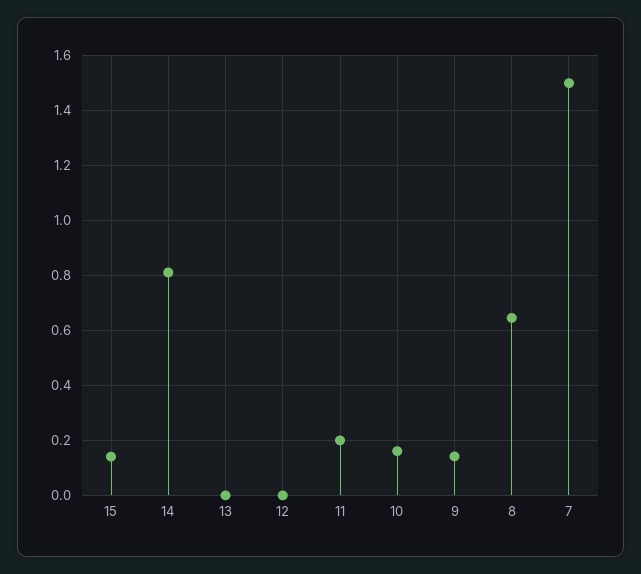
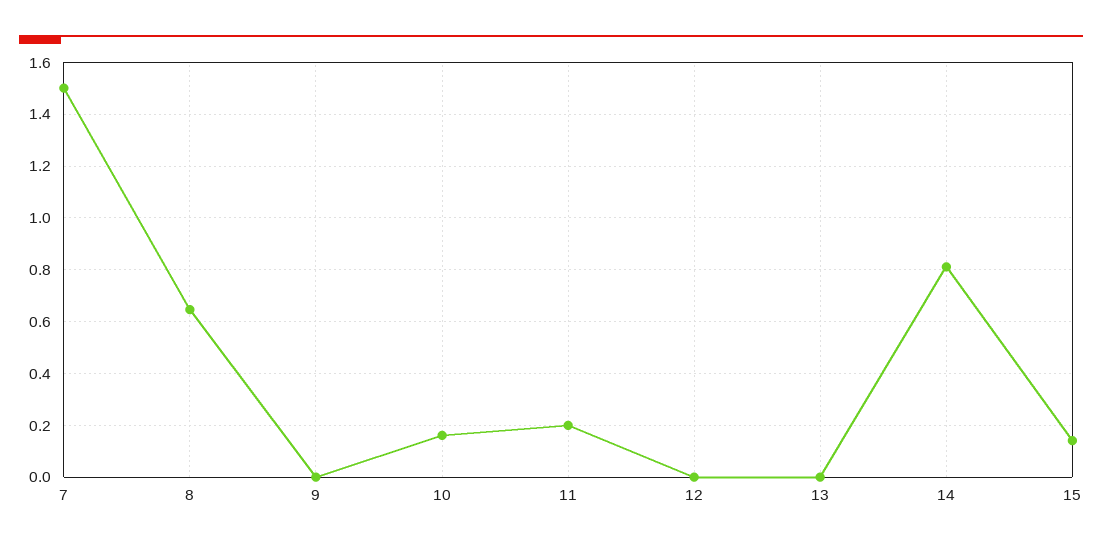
9: 0.15 -> 0

